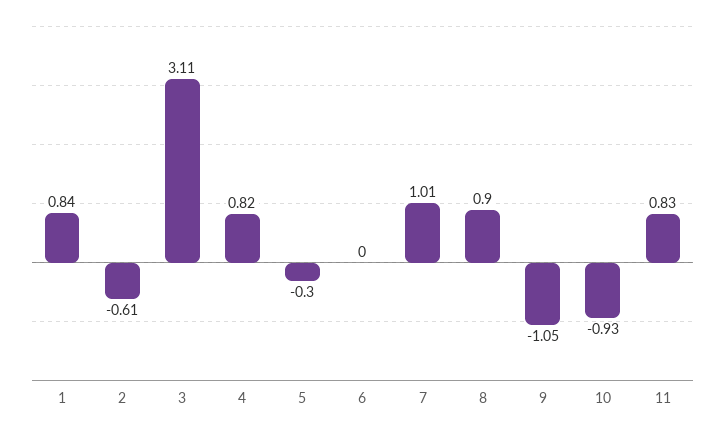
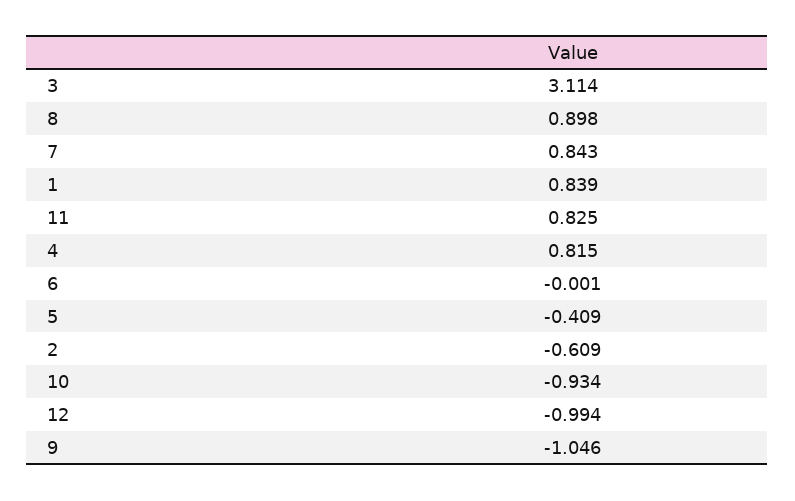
5: -0.3 -> -0.409
7: 1.01 -> 0.843
12: none -> -0.994

